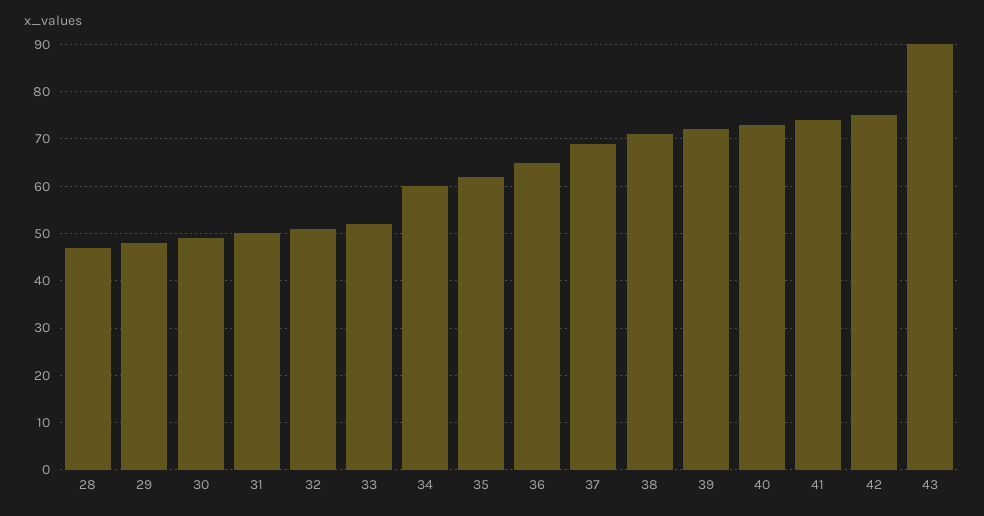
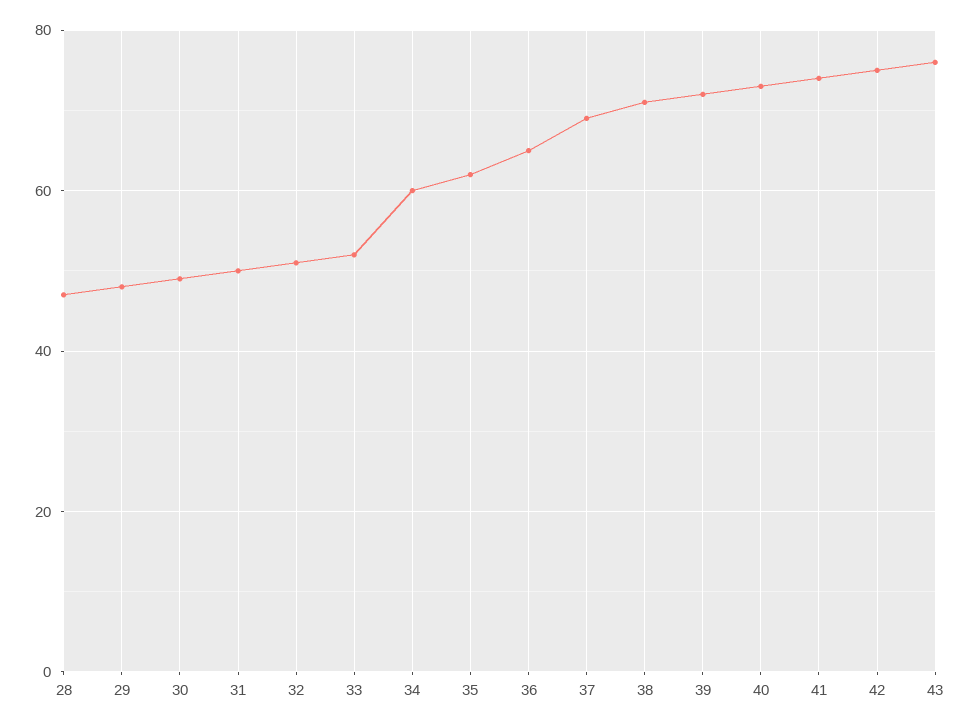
43: 90 -> 75

